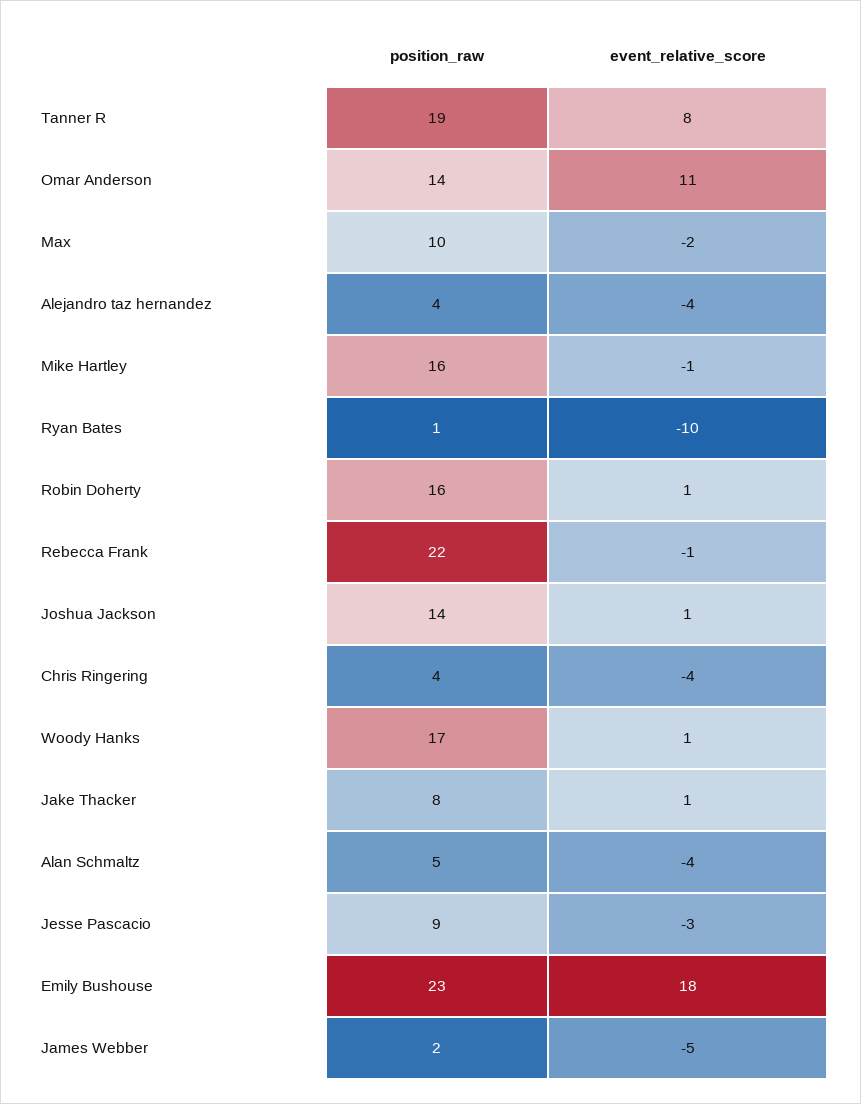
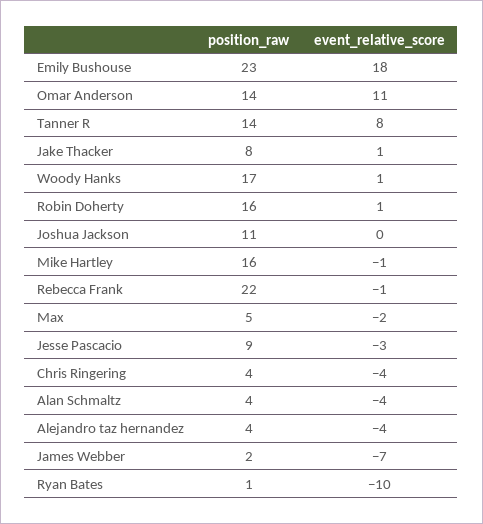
position_raw, Tanner R: 19 -> 14
position_raw, Max: 10 -> 5
position_raw, Joshua Jackson: 14 -> 11
event_relative_score, Joshua Jackson: 1 -> 0
position_raw, Alan Schmaltz: 5 -> 4
event_relative_score, James Webber: -5 -> -7

